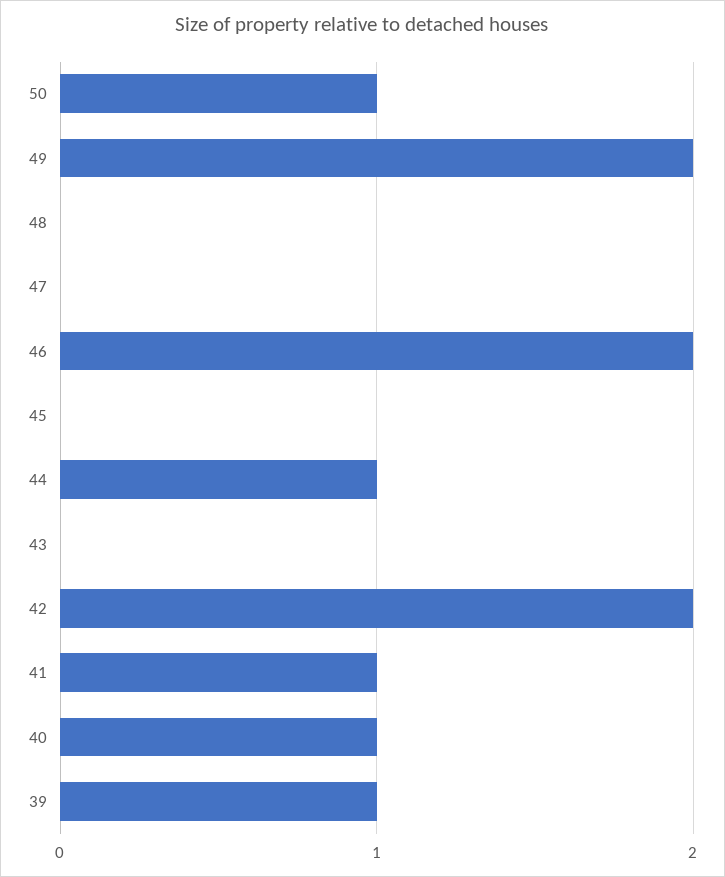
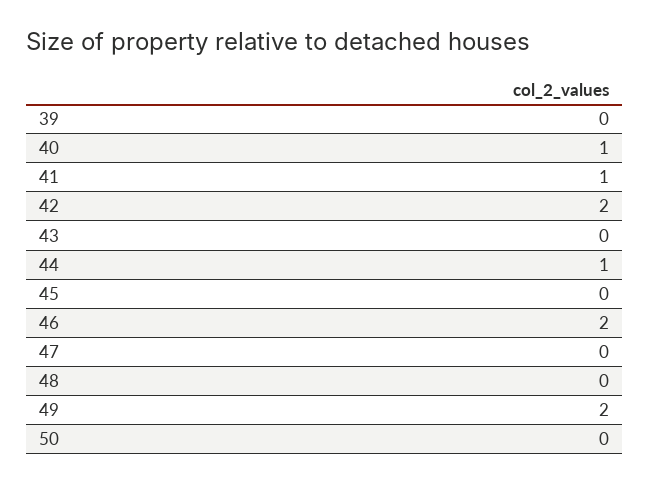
50: 1 -> 0
39: 1 -> 0

